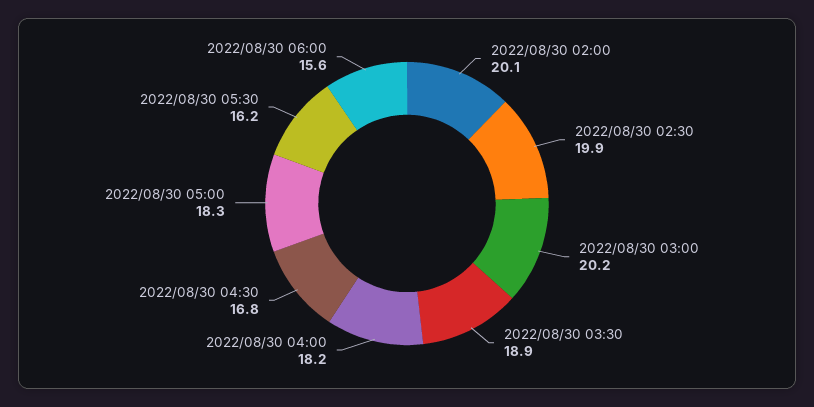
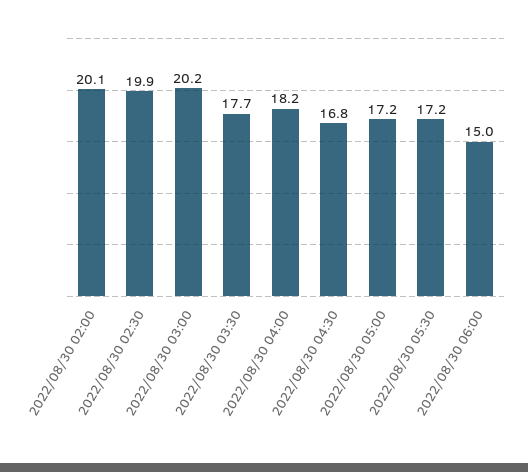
2022/08/30 03:30: 18.9 -> 17.7
2022/08/30 05:00: 18.3 -> 17.2
2022/08/30 05:30: 16.2 -> 17.2
2022/08/30 06:00: 15.6 -> 15

